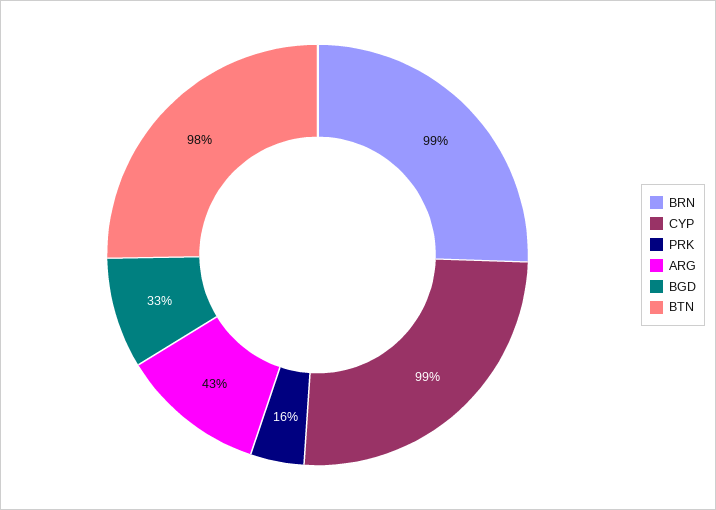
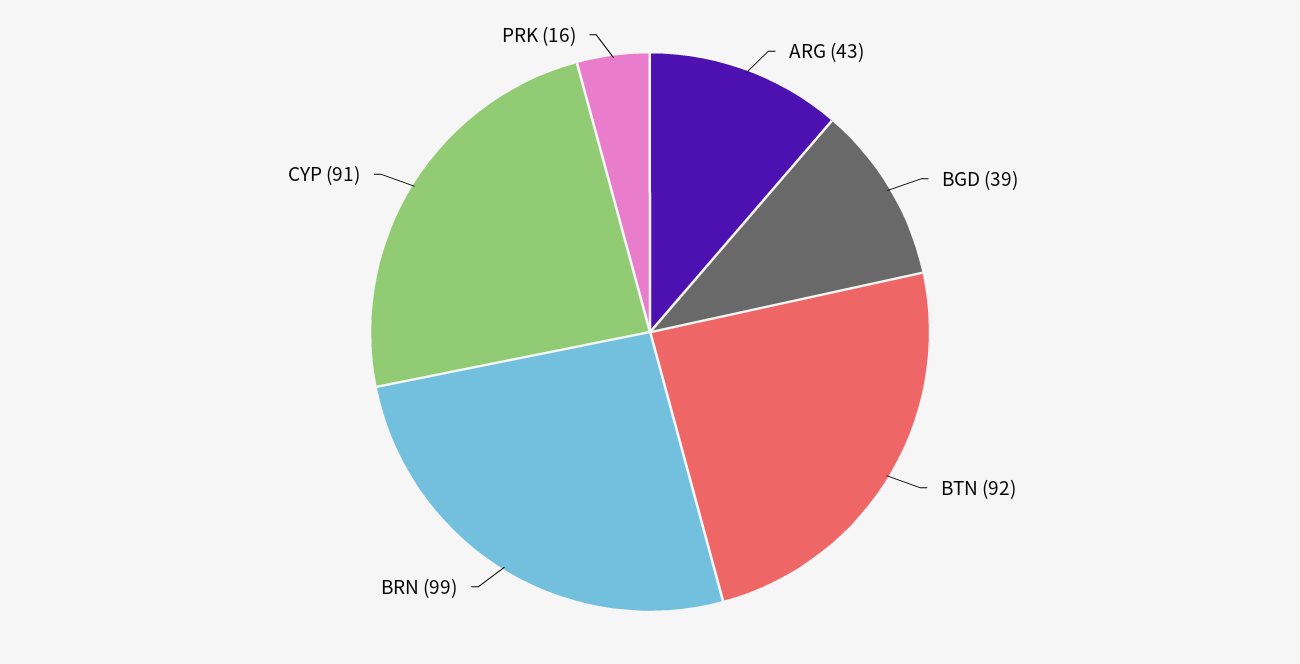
CYP: 99 -> 91
BGD: 33 -> 39
BTN: 98 -> 92

